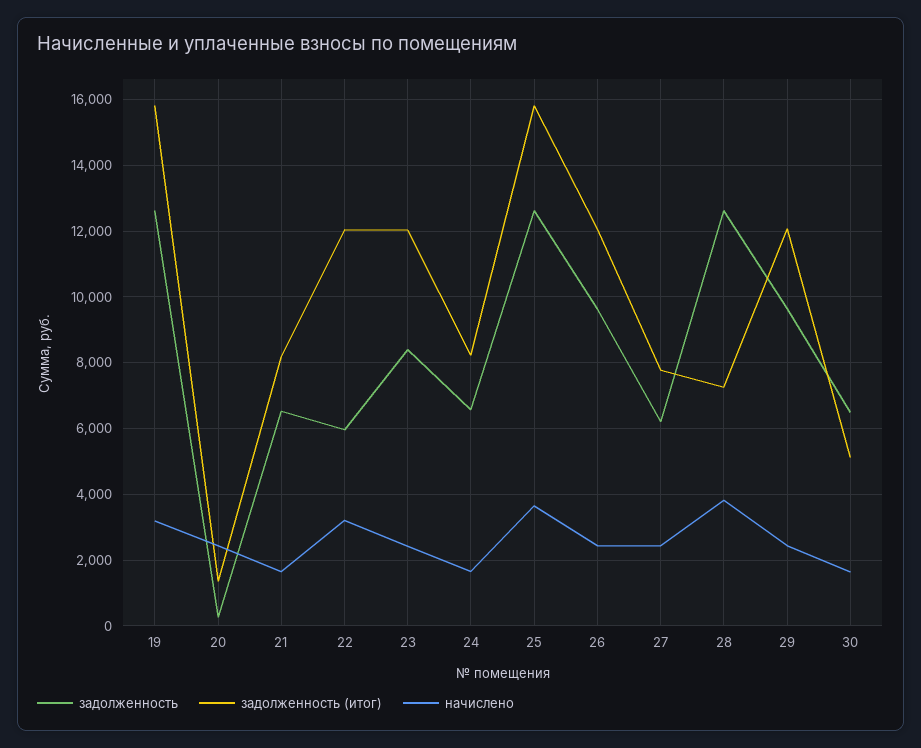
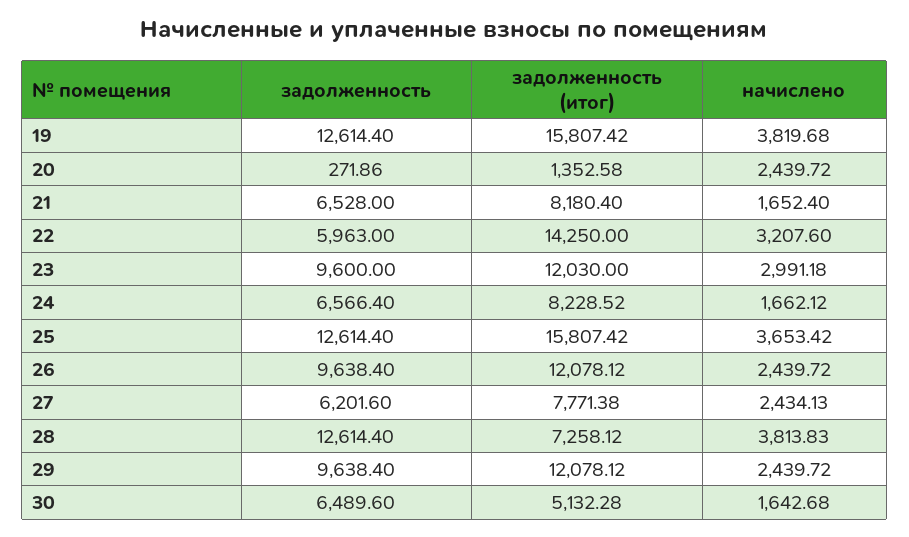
начислено, 19: 3200 -> 3819.68
задолженность (итог), 22: 12000 -> 14250
задолженность, 23: 8400 -> 9600
начислено, 23: 2400 -> 2991.18

